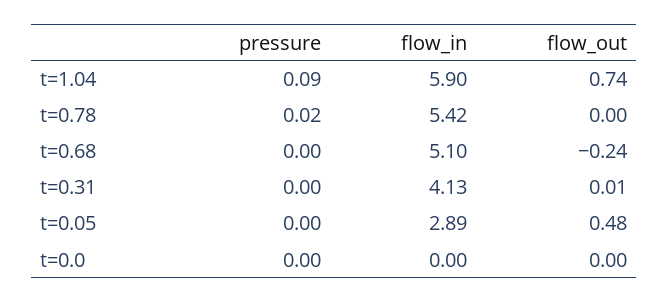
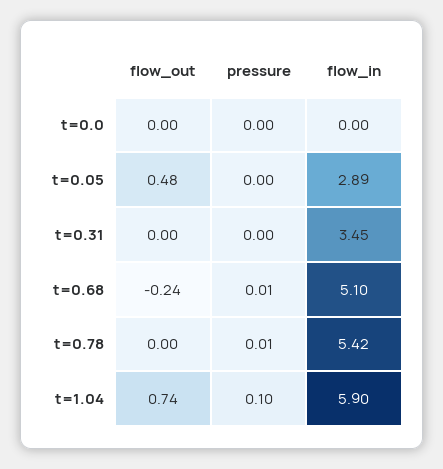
pressure, t=1.04: 0.09 -> 0.1
pressure, t=0.78: 0.02 -> 0.01
pressure, t=0.68: 0 -> 0.01
flow_in, t=0.31: 4.13 -> 3.45
flow_out, t=0.31: 0.01 -> 0

